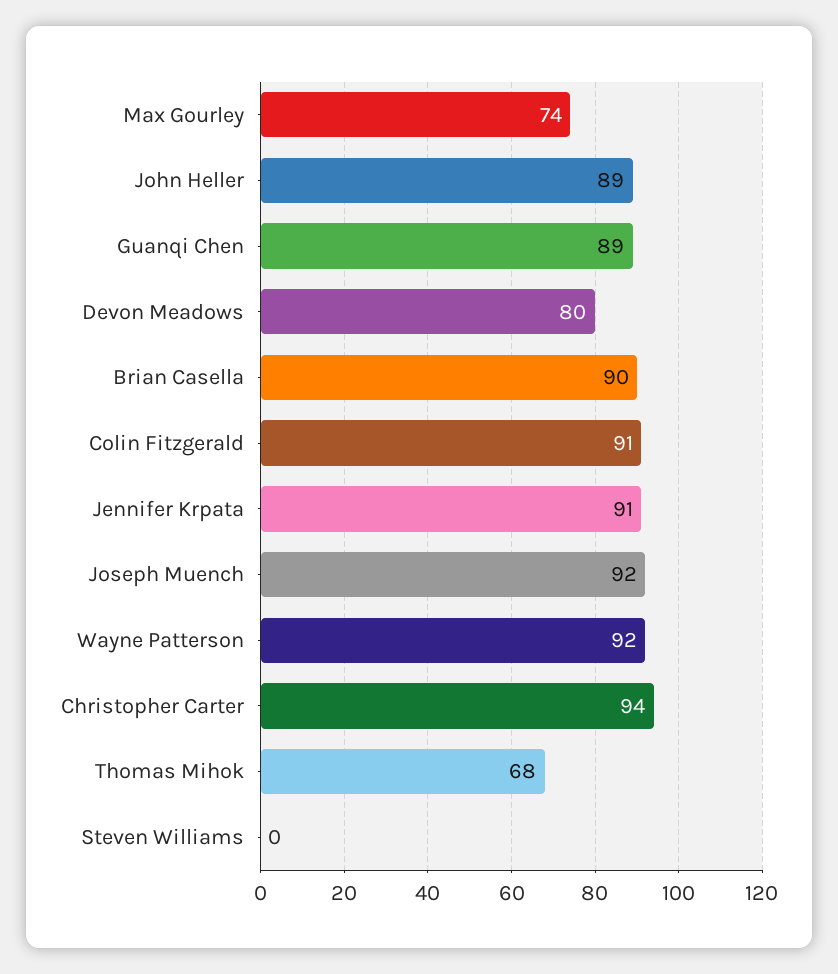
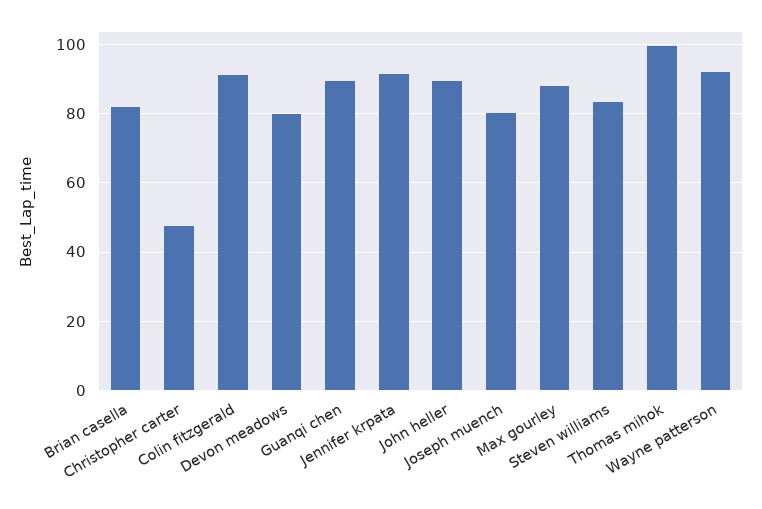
Max Gourley: 74 -> 88
Brian Casella: 90 -> 82
Joseph Muench: 92 -> 80
Christopher Carter: 94 -> 48
Thomas Mihok: 68 -> 100
Steven Williams: 0 -> 84

